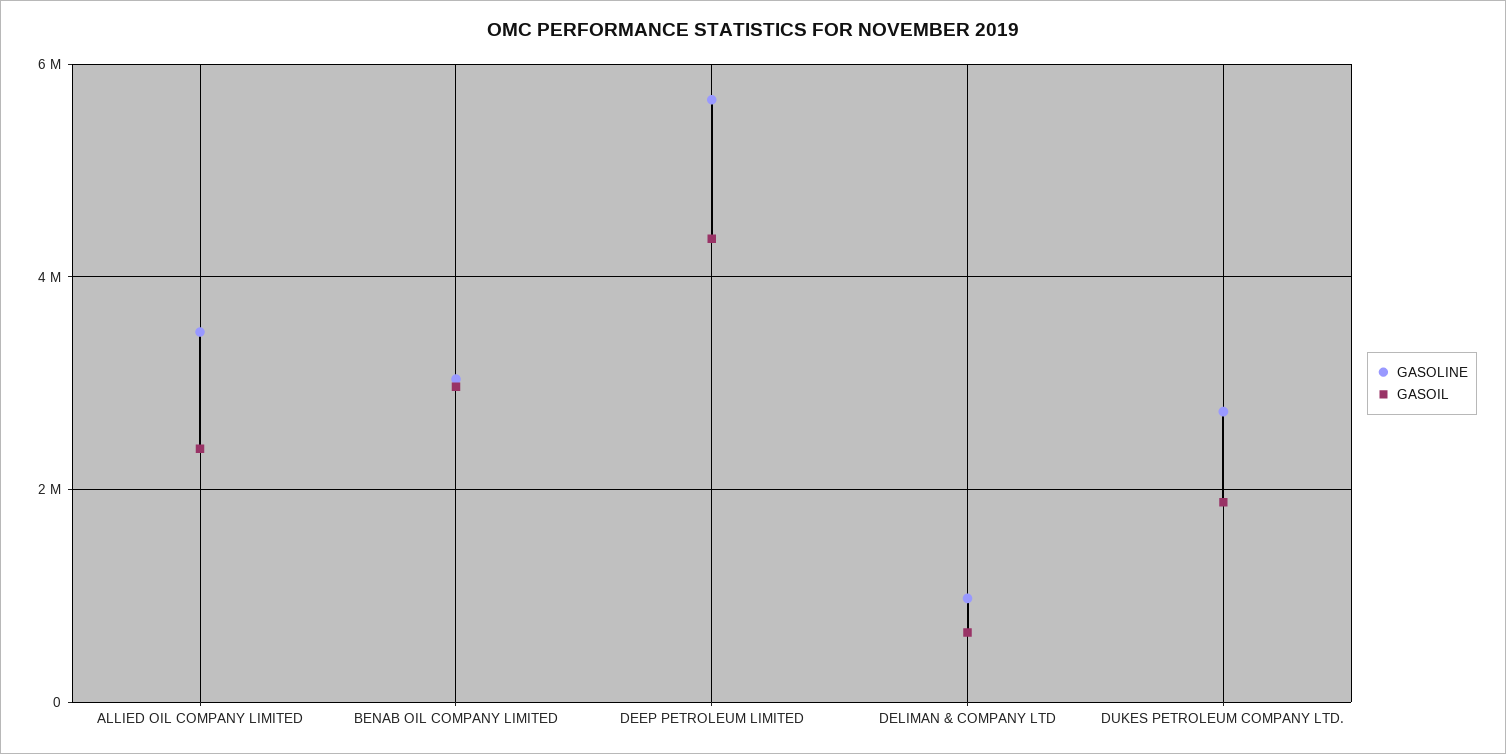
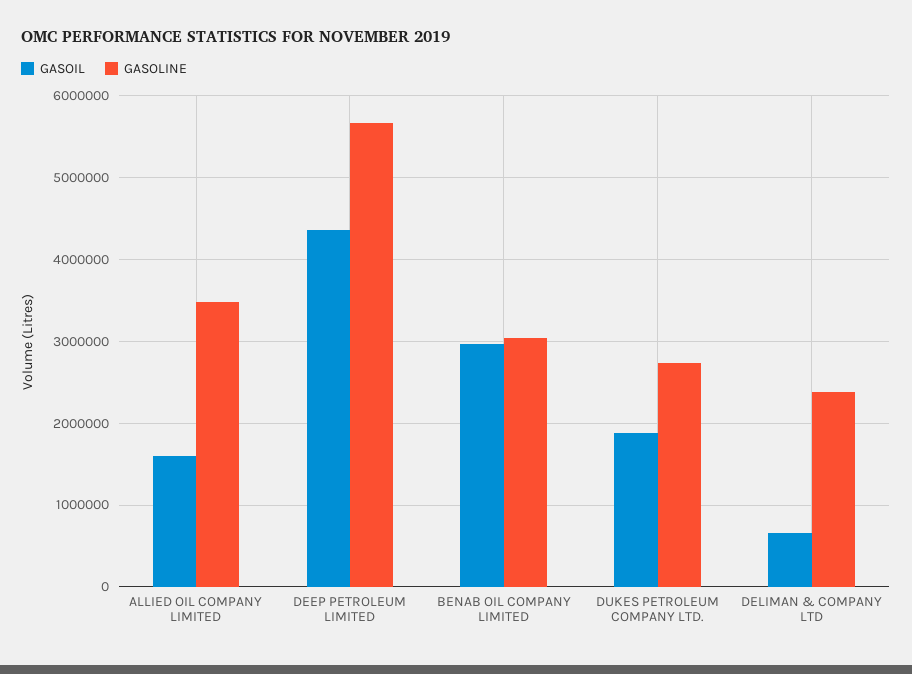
GASOIL, ALLIED OIL COMPANY LIMITED: 2400000 -> 1600000
GASOLINE, DELIMAN & COMPANY LTD: 1000000 -> 2400000

